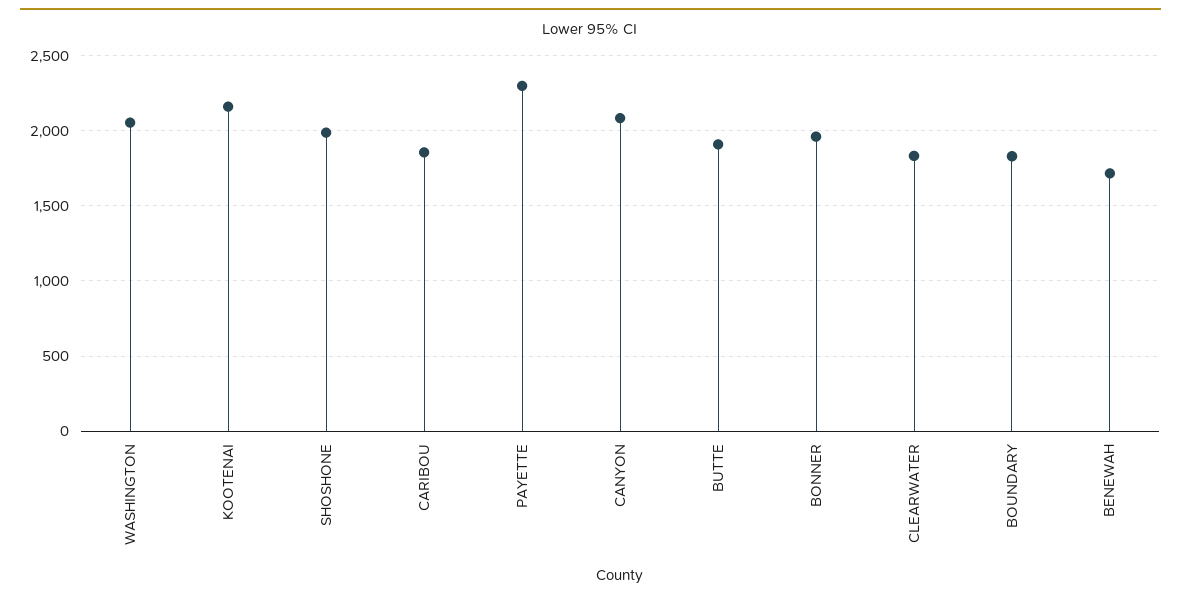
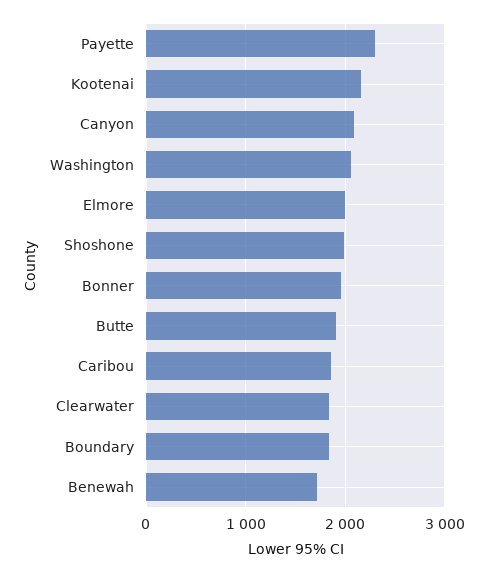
Elmore: none -> 2000

